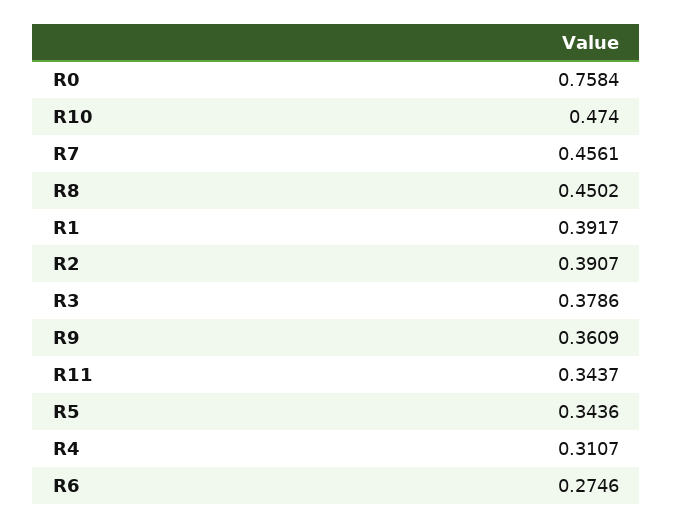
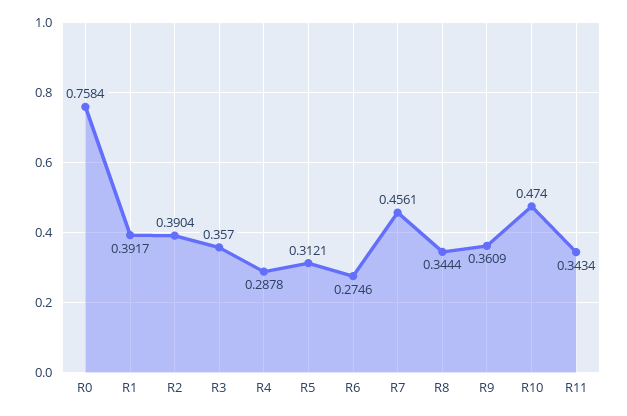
R8: 0.4502 -> 0.3444
R2: 0.3907 -> 0.3904
R3: 0.3786 -> 0.357
R11: 0.3437 -> 0.3434
R5: 0.3436 -> 0.3121
R4: 0.3107 -> 0.2878

